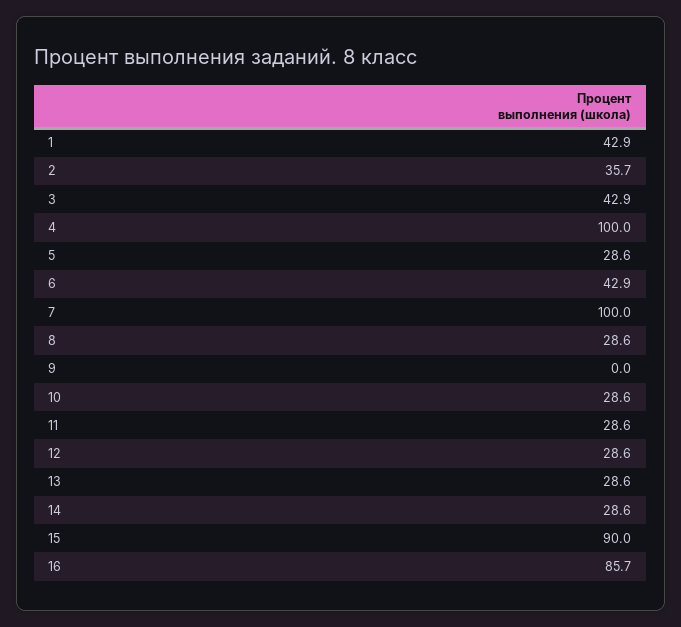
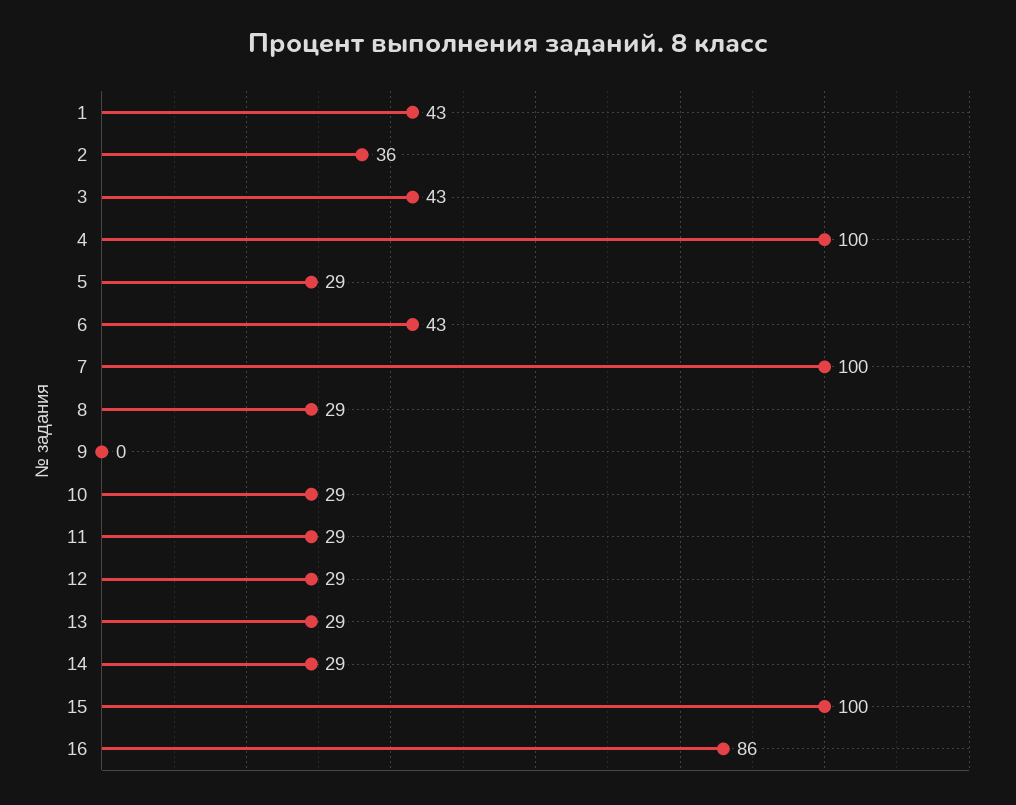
15: 90 -> 100

